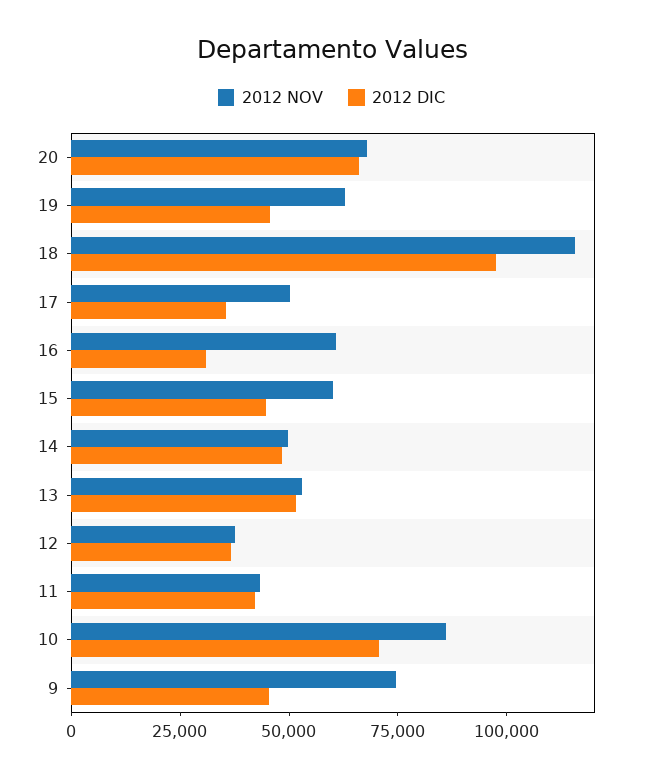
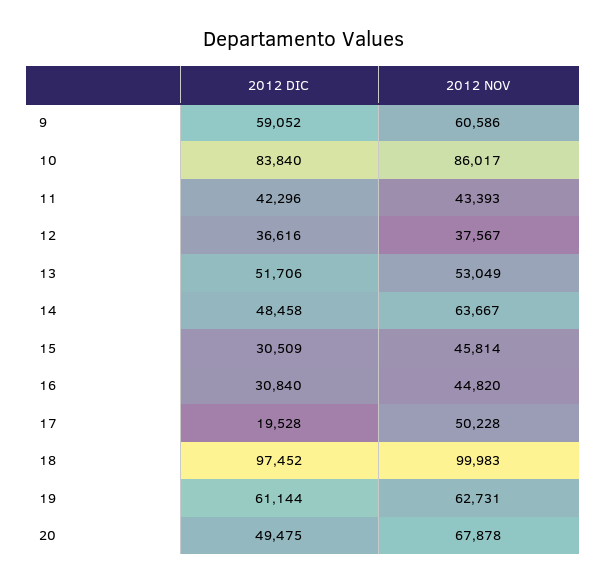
2012 DIC, 20: 65000 -> 49475
2012 DIC, 19: 45000 -> 61144
2012 NOV, 18: 115000 -> 99983
2012 DIC, 17: 35000 -> 19528
2012 NOV, 16: 60000 -> 44820
2012 NOV, 15: 60000 -> 45814
2012 DIC, 15: 45000 -> 30509
2012 NOV, 14: 50000 -> 63667
2012 DIC, 10: 70000 -> 83840
2012 NOV, 9: 75000 -> 60586
2012 DIC, 9: 45000 -> 59052

